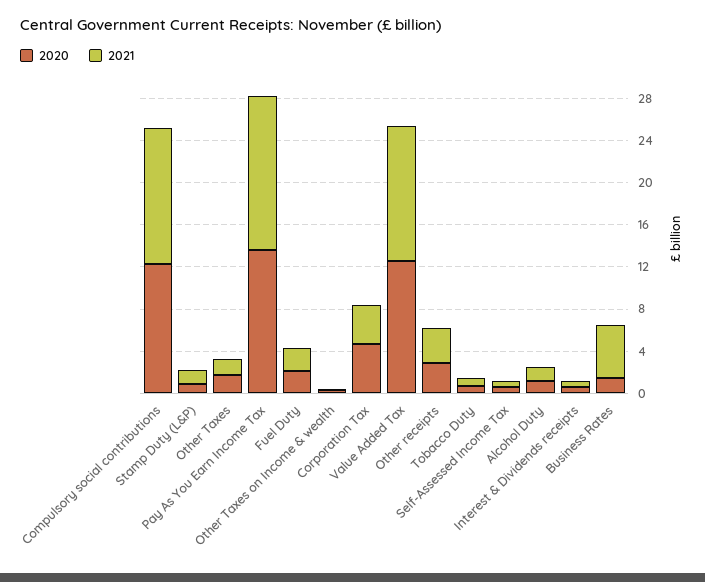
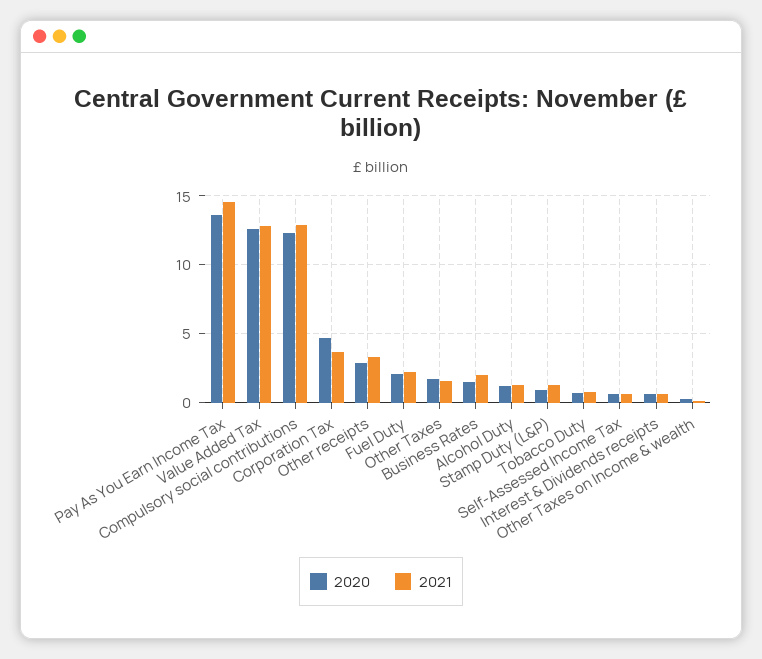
2021, Business Rates: 5 -> 2

